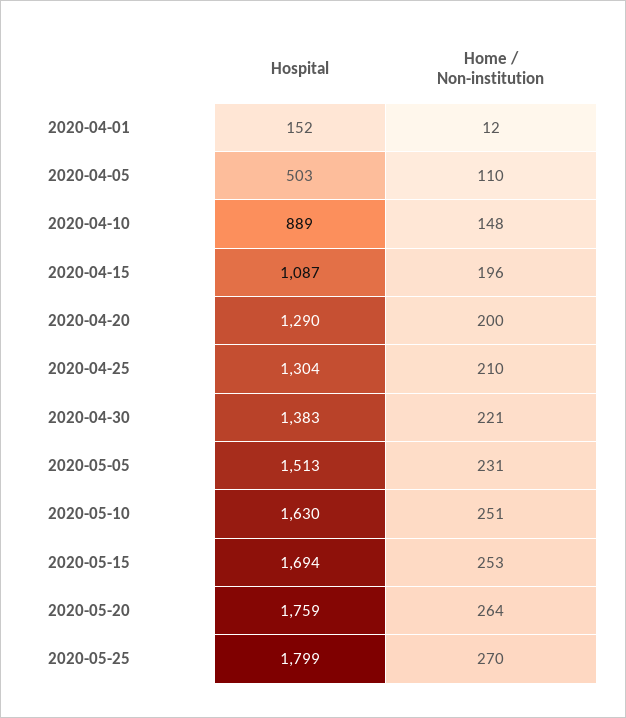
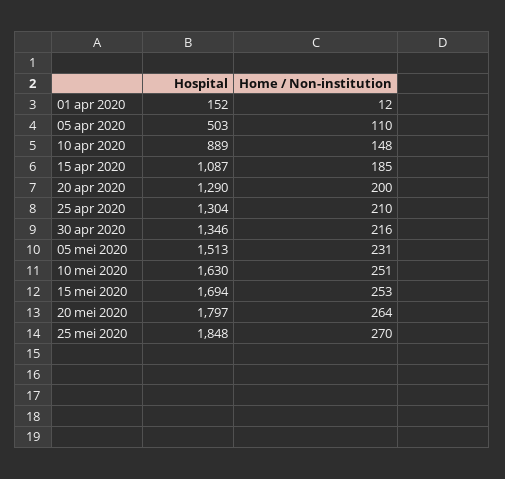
Home / Non-institution, 2020-04-15: 196 -> 185
Hospital, 2020-04-30: 1383 -> 1346
Home / Non-institution, 2020-04-30: 221 -> 216
Hospital, 2020-05-20: 1759 -> 1797
Hospital, 2020-05-25: 1799 -> 1848

